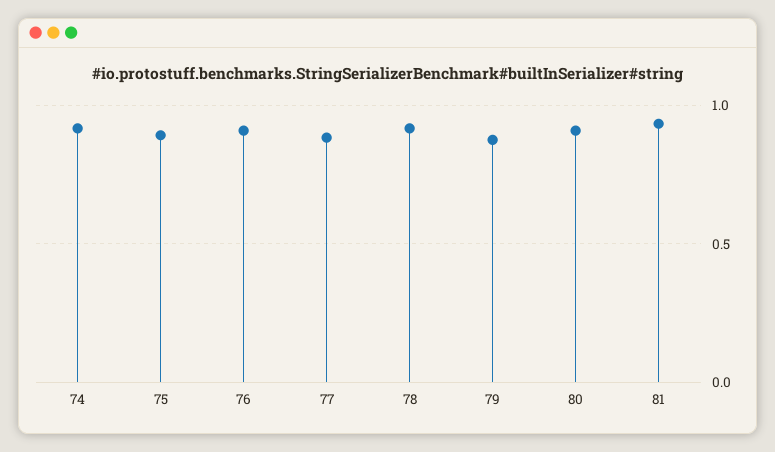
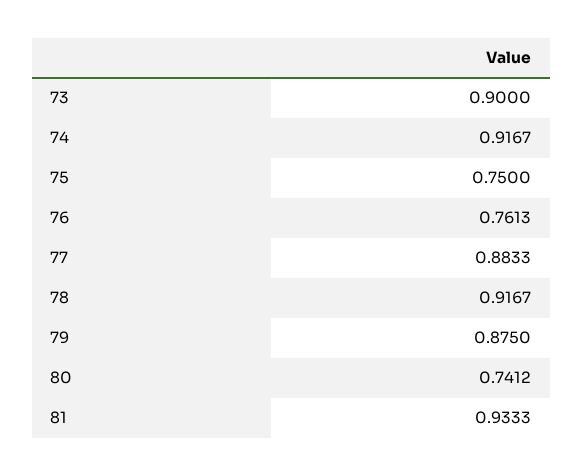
75: 0.9 -> 0.75
76: 0.9 -> 0.7613
80: 0.9 -> 0.7412
73: none -> 0.9

